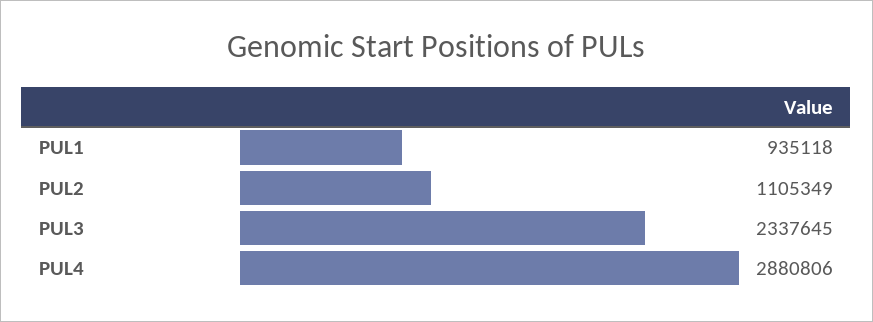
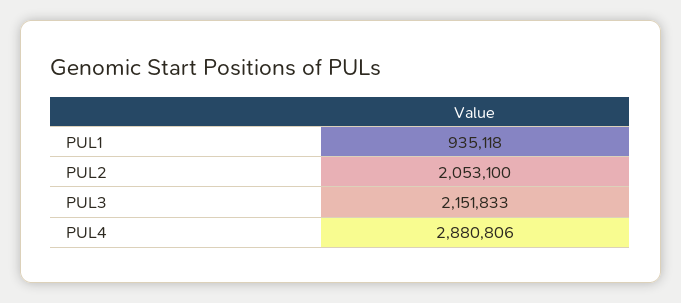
PUL2: 1105349 -> 2053100
PUL3: 2337645 -> 2151833

